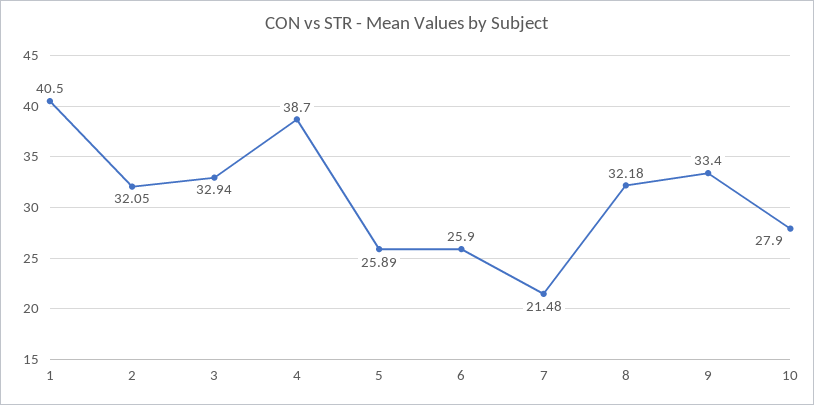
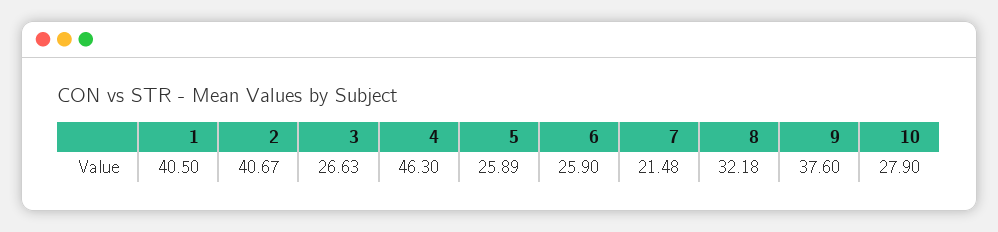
2: 32.05 -> 40.67
3: 32.94 -> 26.63
4: 38.7 -> 46.3
9: 33.4 -> 37.6

